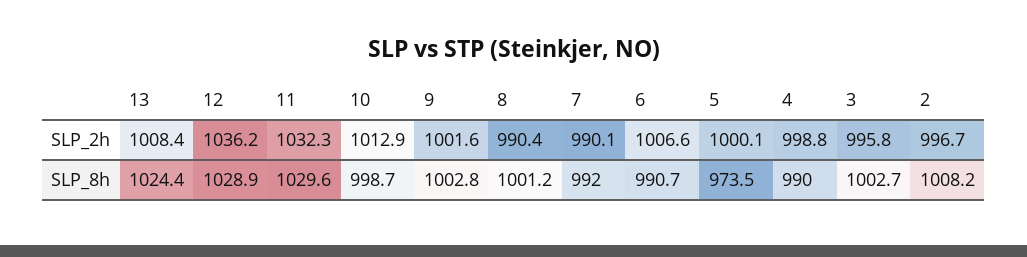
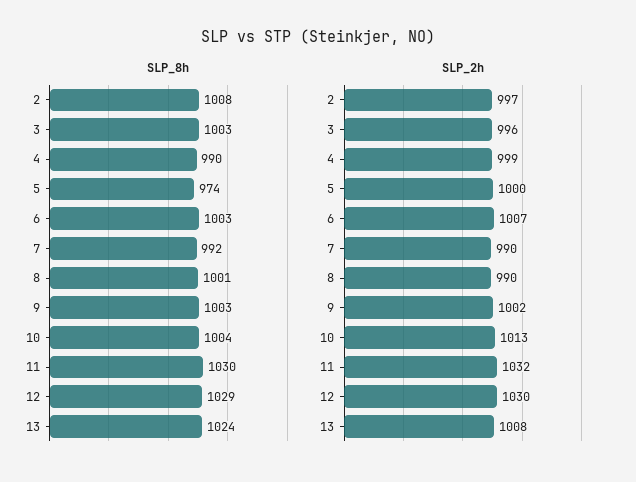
SLP_2h, 12: 1036.2 -> 1030
SLP_8h, 10: 998.7 -> 1004
SLP_8h, 6: 990.7 -> 1003

